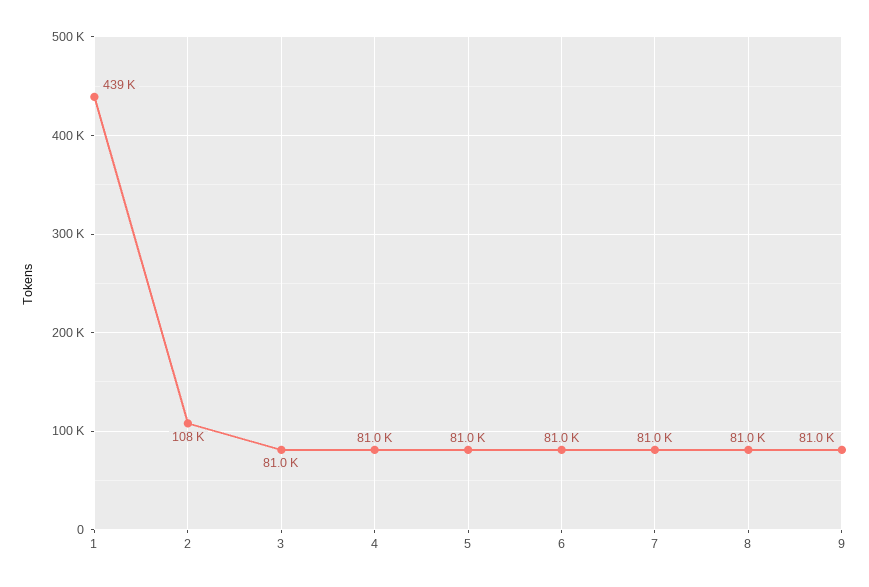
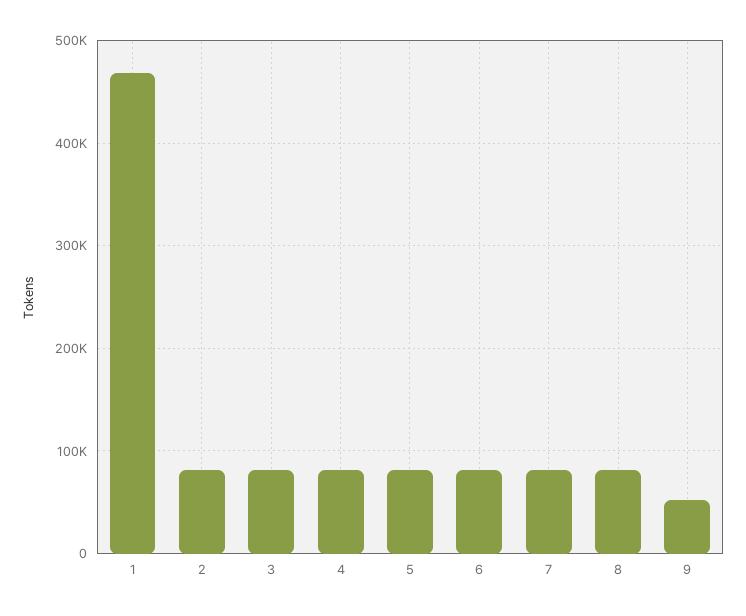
1: 439000 -> 470000
2: 108000 -> 80000
9: 81000 -> 50000

